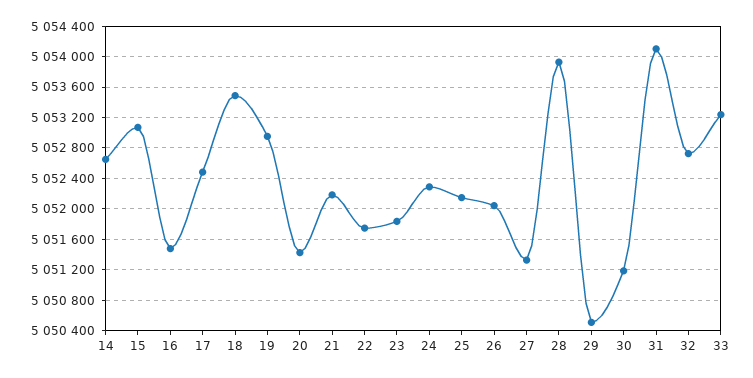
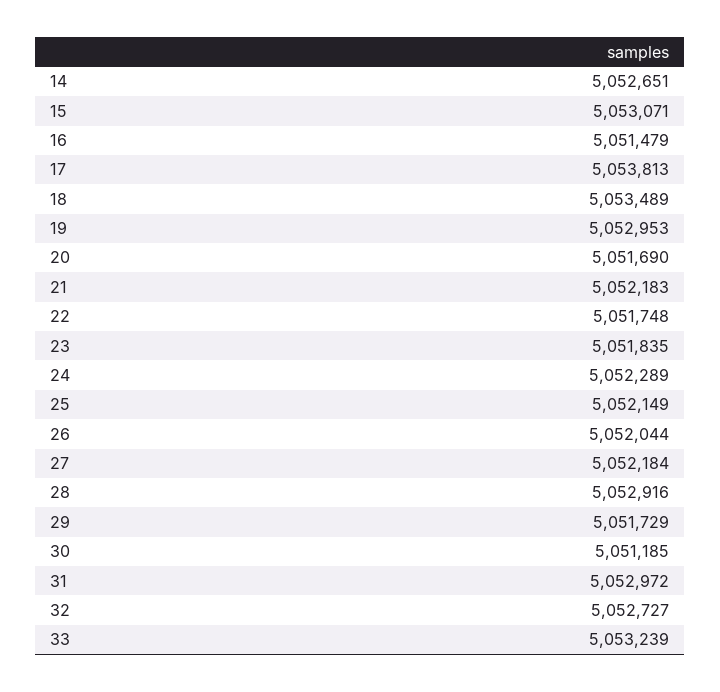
17: 5052500 -> 5053813
20: 5051400 -> 5051690
27: 5051300 -> 5052184
28: 5053900 -> 5052916
29: 5050500 -> 5051729
31: 5054100 -> 5052972

